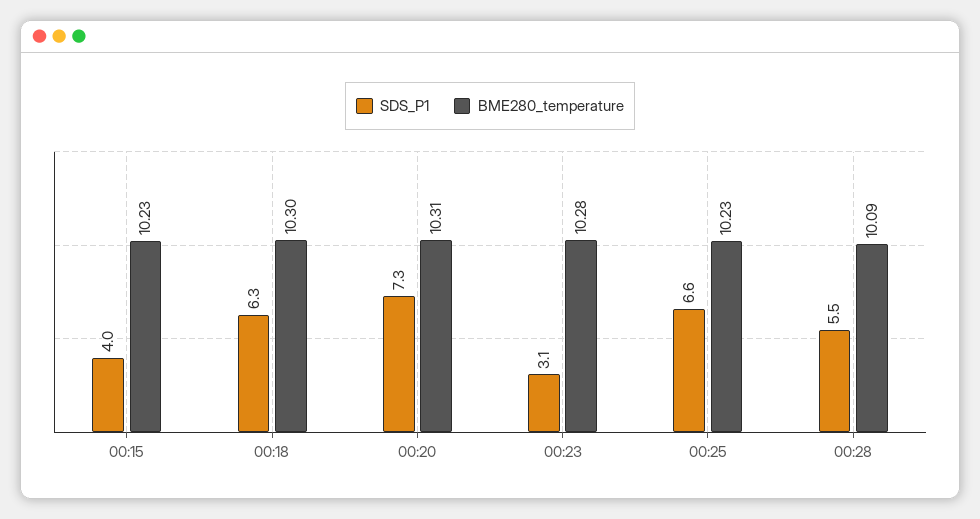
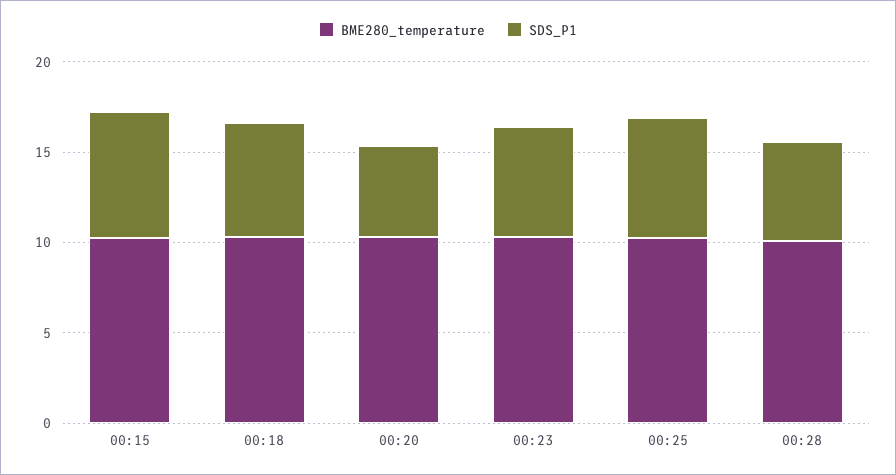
SDS_P1, 00:15: 4 -> 7
SDS_P1, 00:20: 7.3 -> 5
SDS_P1, 00:23: 3.1 -> 6

